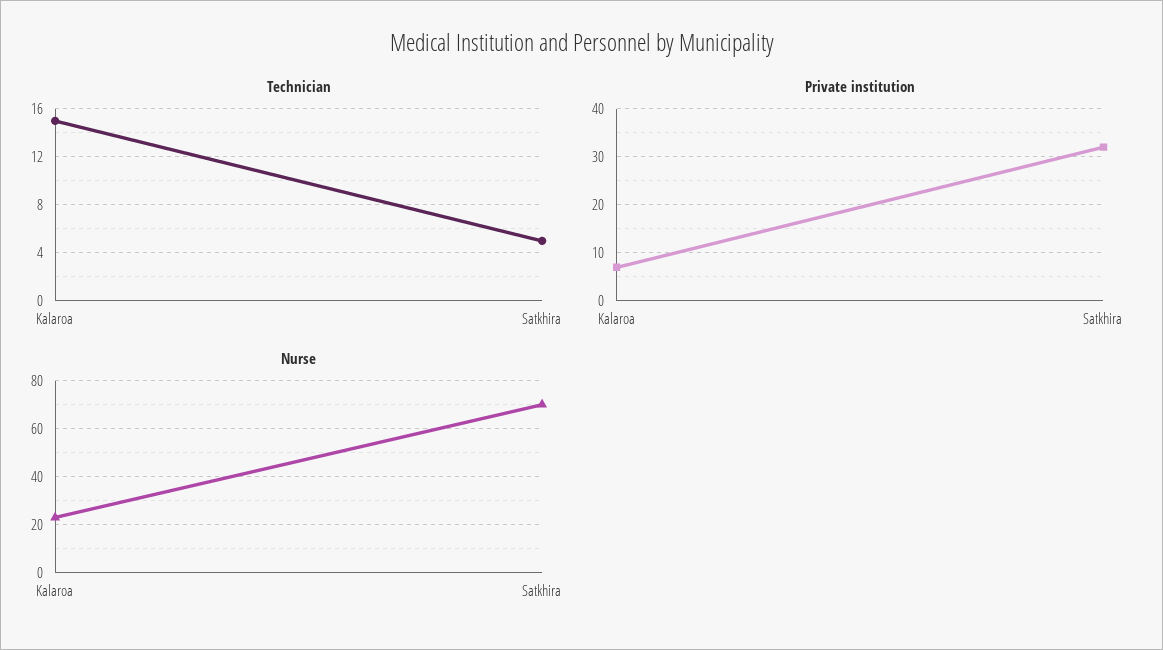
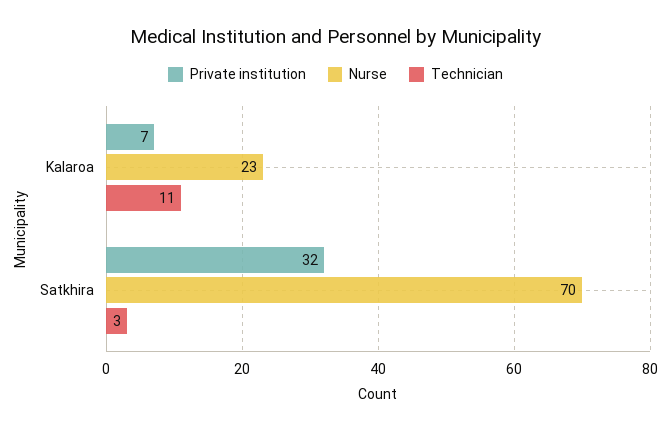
Technician, Kalaroa: 15 -> 11
Technician, Satkhira: 5 -> 3

